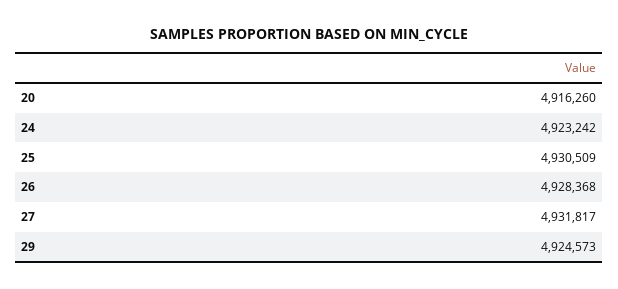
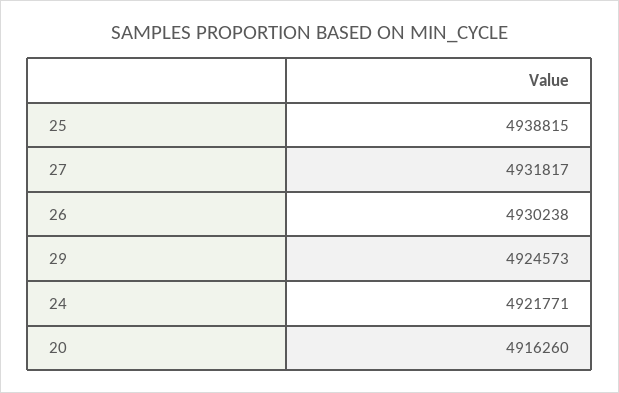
24: 4923242 -> 4921771
25: 4930509 -> 4938815
26: 4928368 -> 4930238

